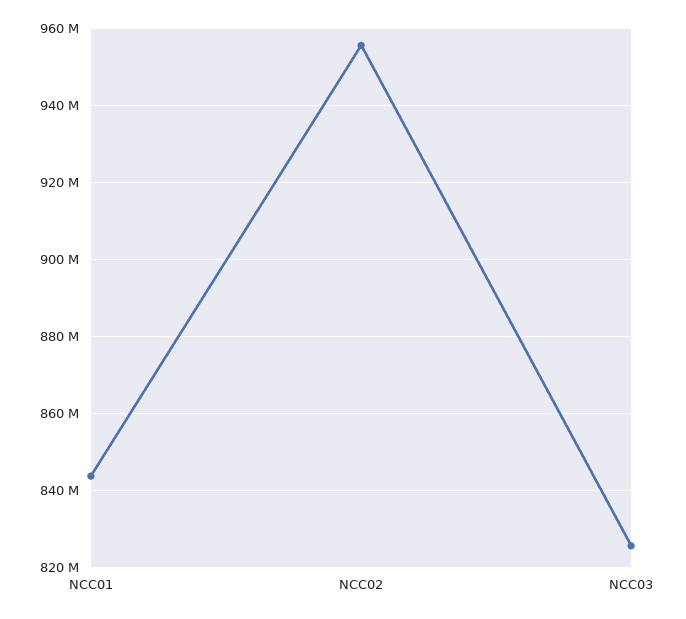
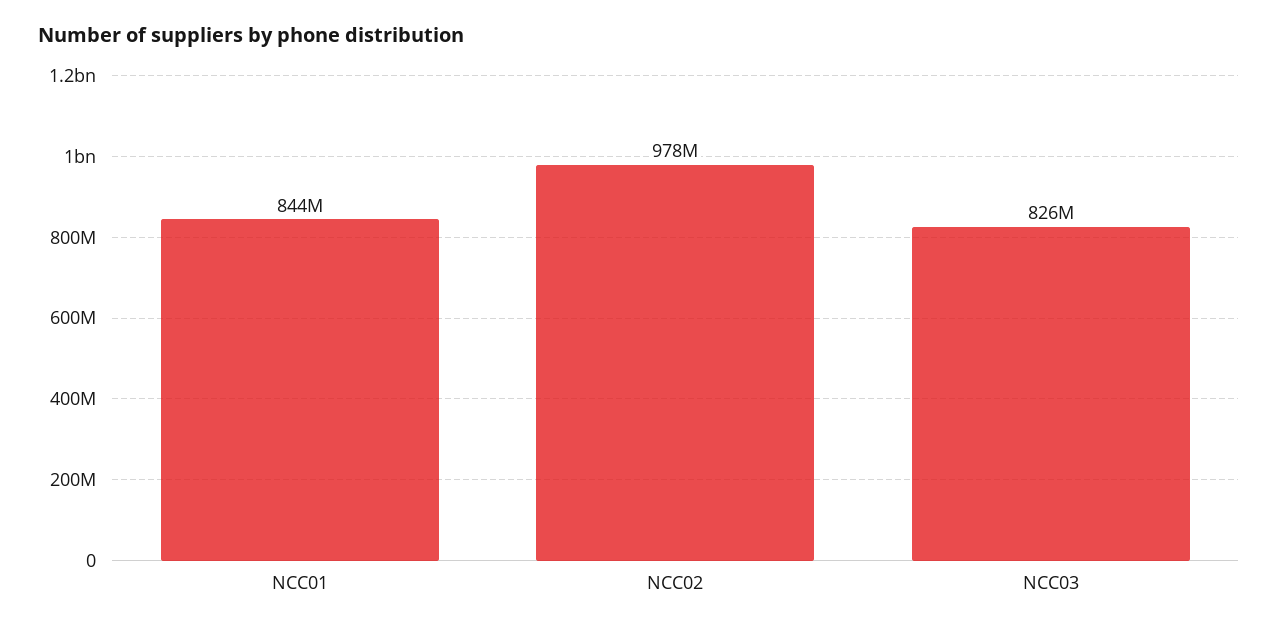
NCC02: 956000000 -> 978000000

